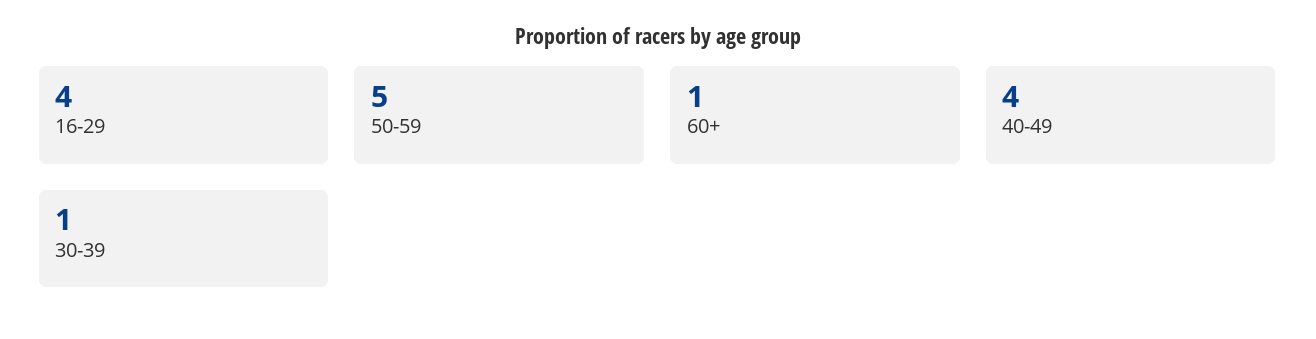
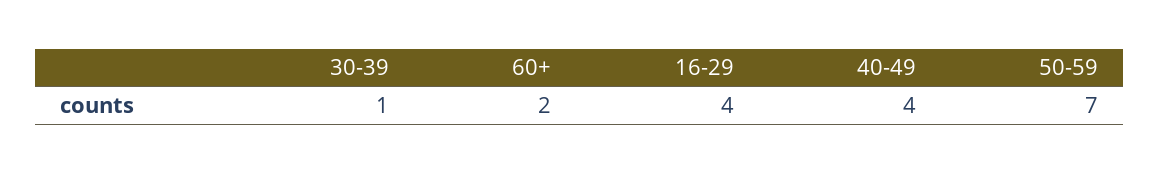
50-59: 5 -> 7
60+: 1 -> 2

